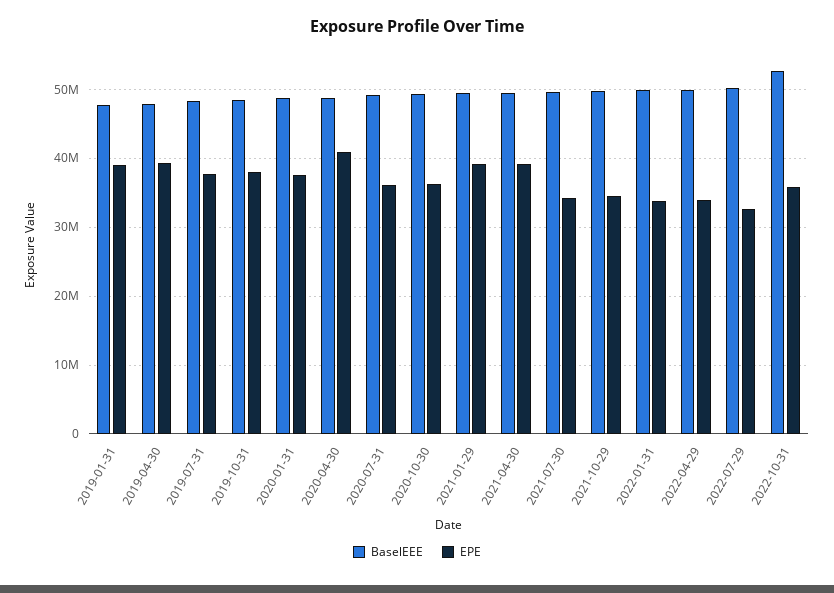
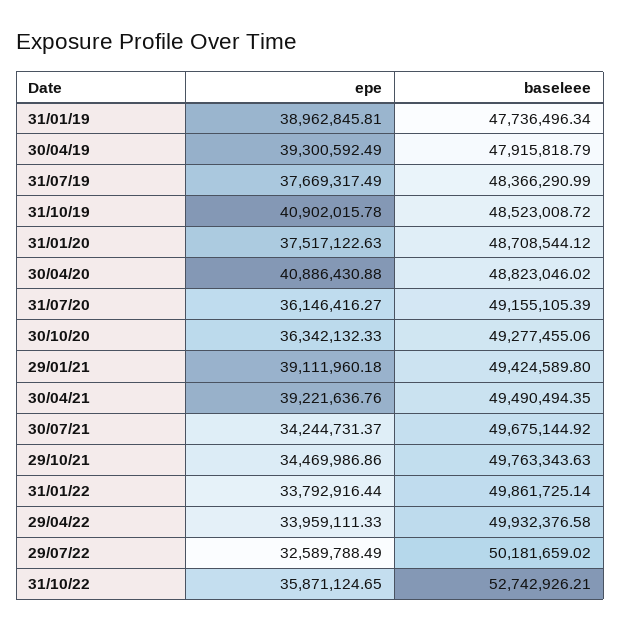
EPE, 2019-10-31: 38000000 -> 40902015.78

